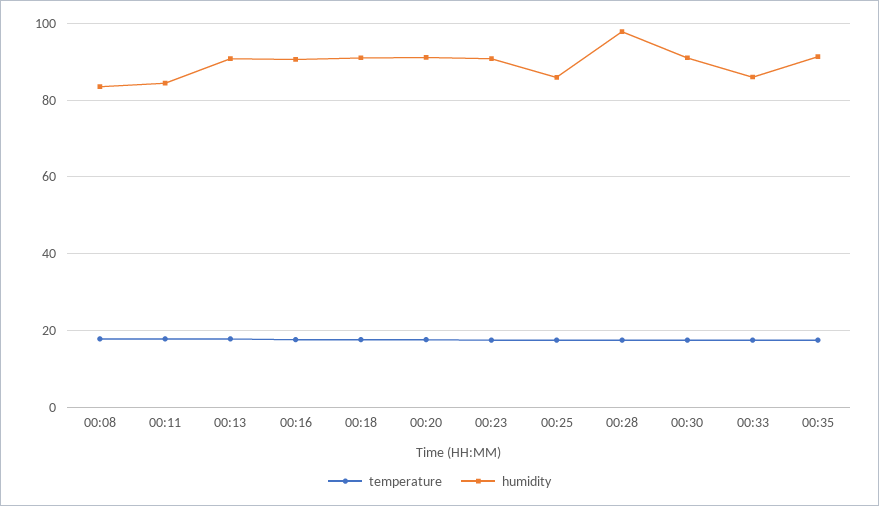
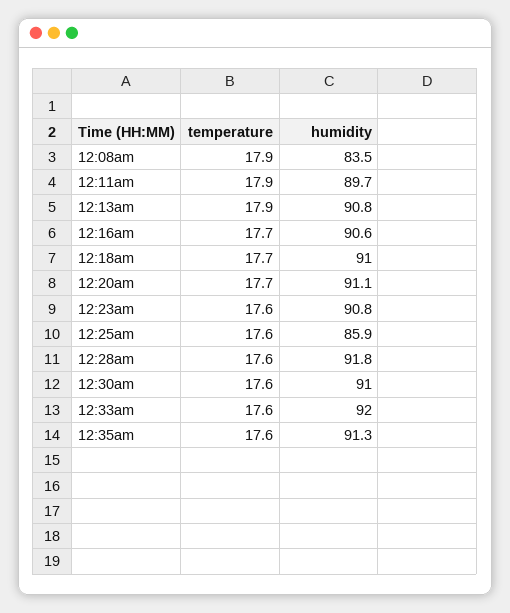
humidity, 00:11: 84 -> 89.7
humidity, 00:28: 98 -> 91.8
humidity, 00:33: 86 -> 92

